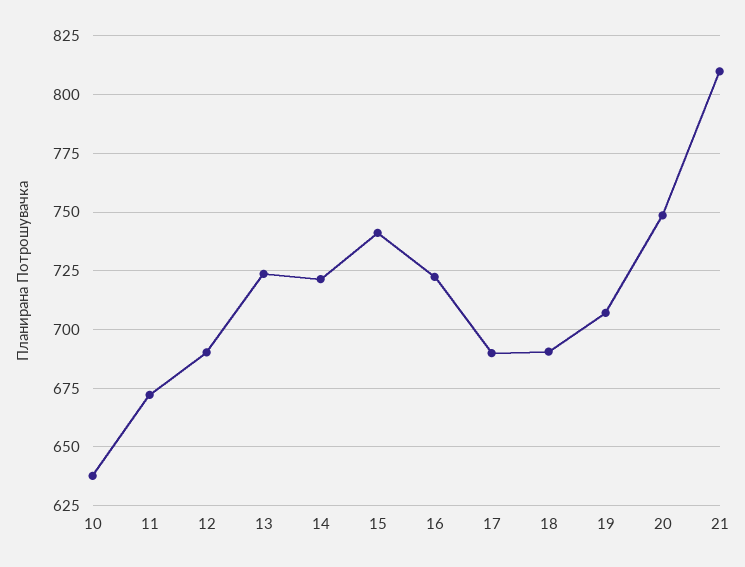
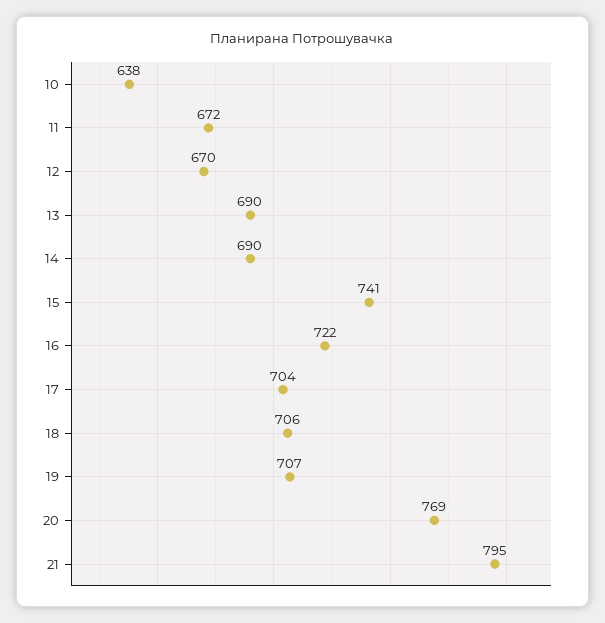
12: 690 -> 670
13: 725 -> 690
14: 720 -> 690
17: 690 -> 704
18: 690 -> 706
20: 750 -> 769
21: 810 -> 795

